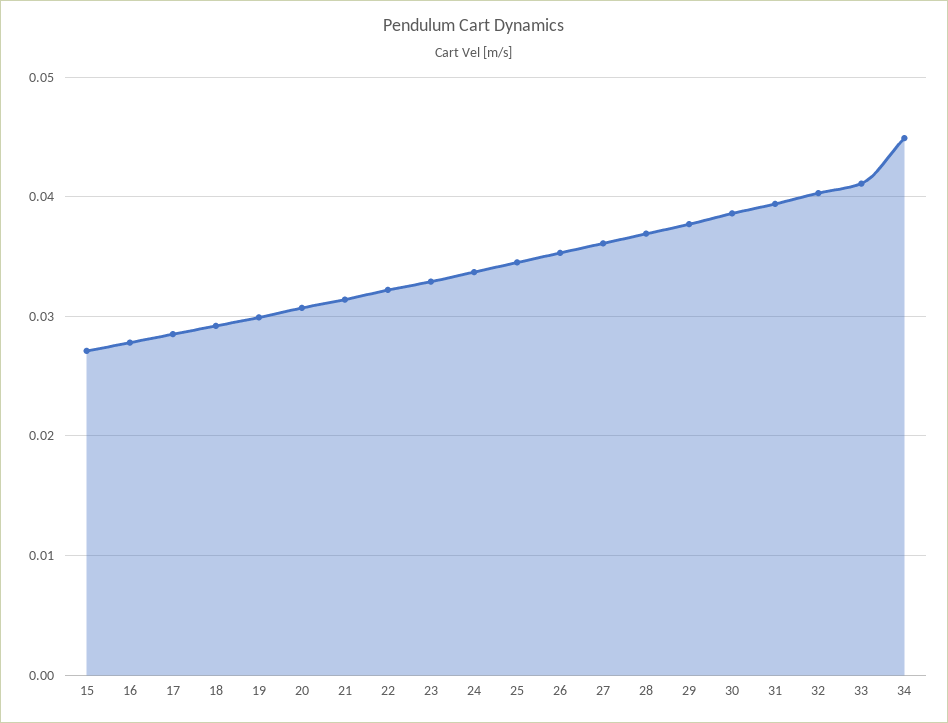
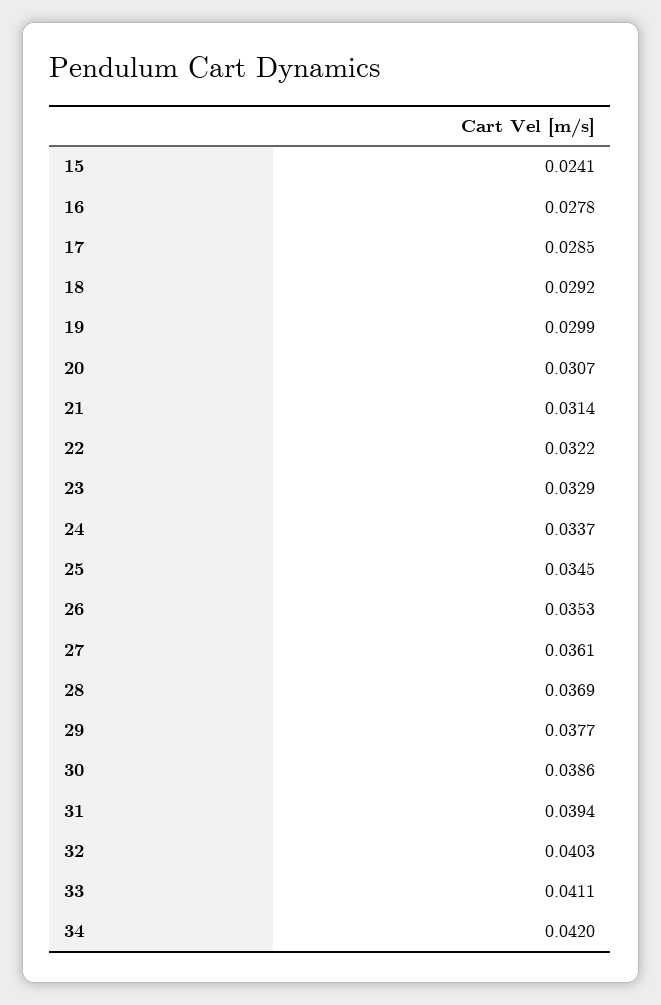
15: 0.027 -> 0.0241
34: 0.045 -> 0.042

